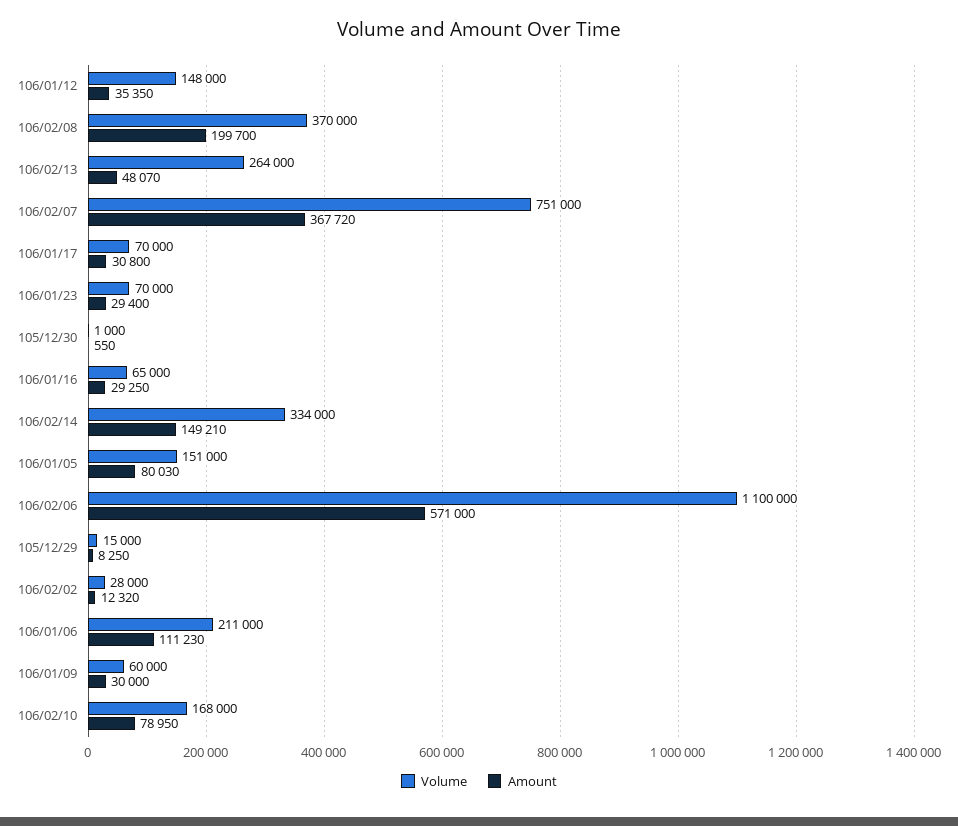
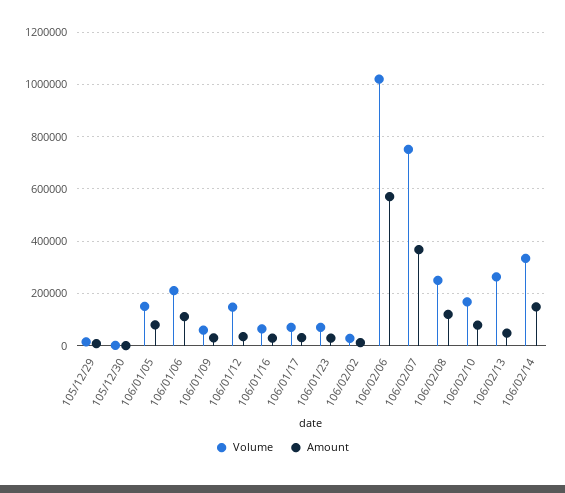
Volume, 106/02/08: 370000 -> 250000
Amount, 106/02/08: 199700 -> 125000
Volume, 106/02/06: 1100000 -> 1025000

